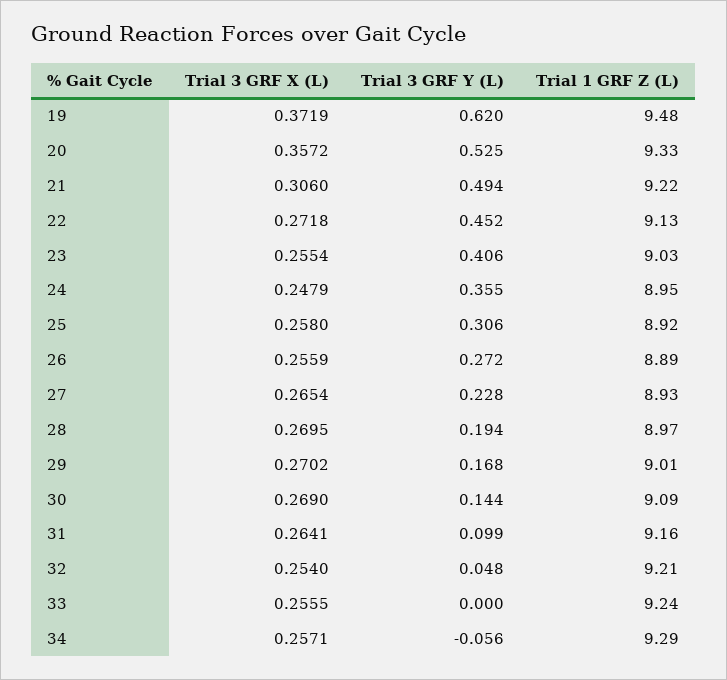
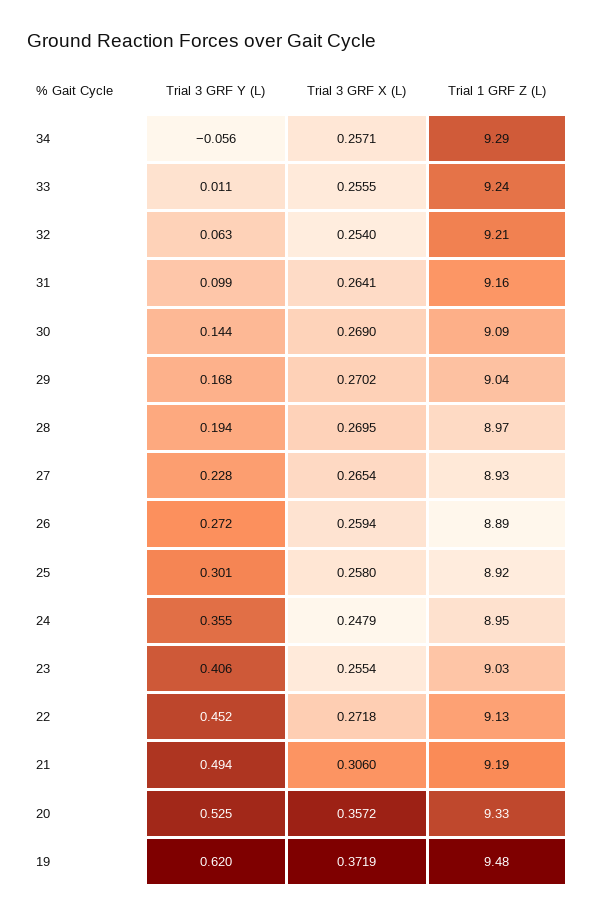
Trial 1 GRF Z (L), 21: 9.22 -> 9.19
Trial 3 GRF Y (L), 25: 0.306 -> 0.301
Trial 3 GRF X (L), 26: 0.2559 -> 0.2594
Trial 1 GRF Z (L), 29: 9.01 -> 9.04
Trial 3 GRF Y (L), 32: 0.048 -> 0.063
Trial 3 GRF Y (L), 33: 0 -> 0.011

